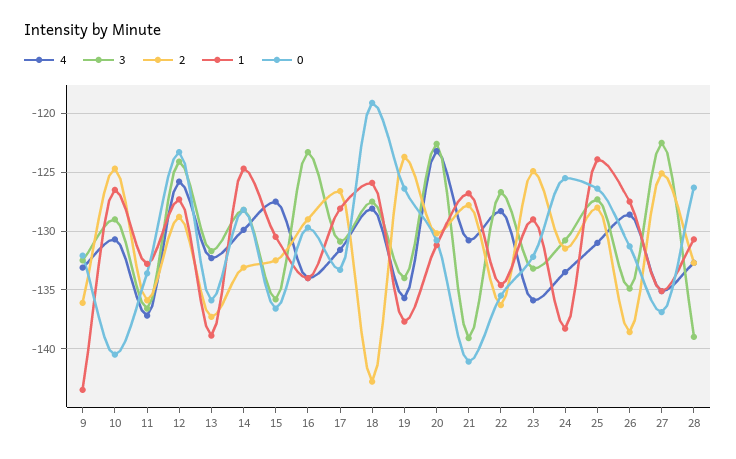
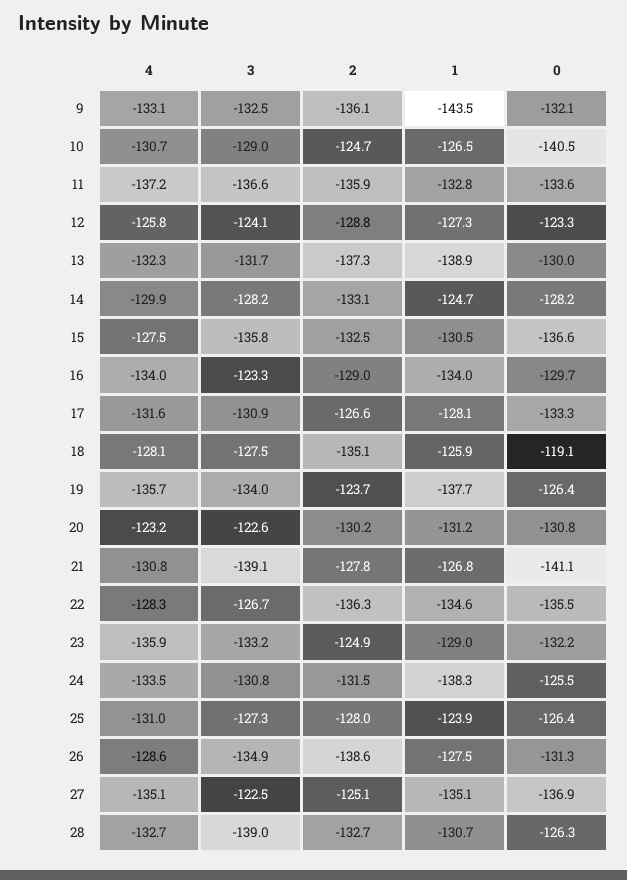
0, 13: -136 -> -130
2, 18: -143 -> -135.1

